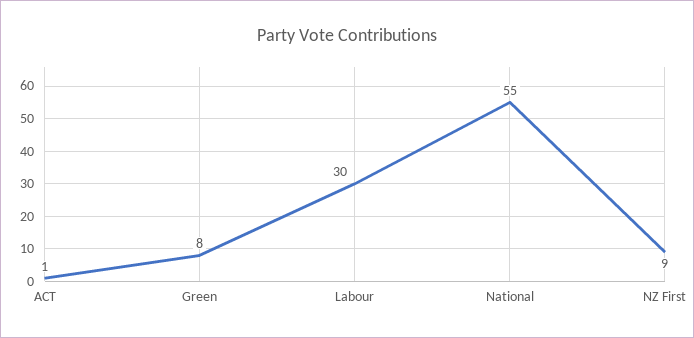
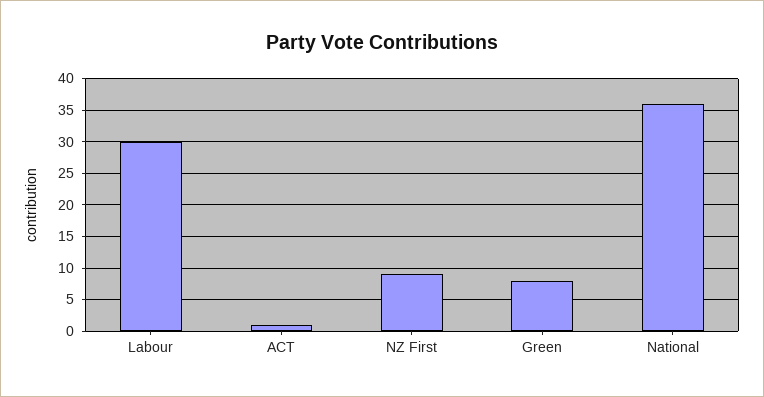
National: 55 -> 36

